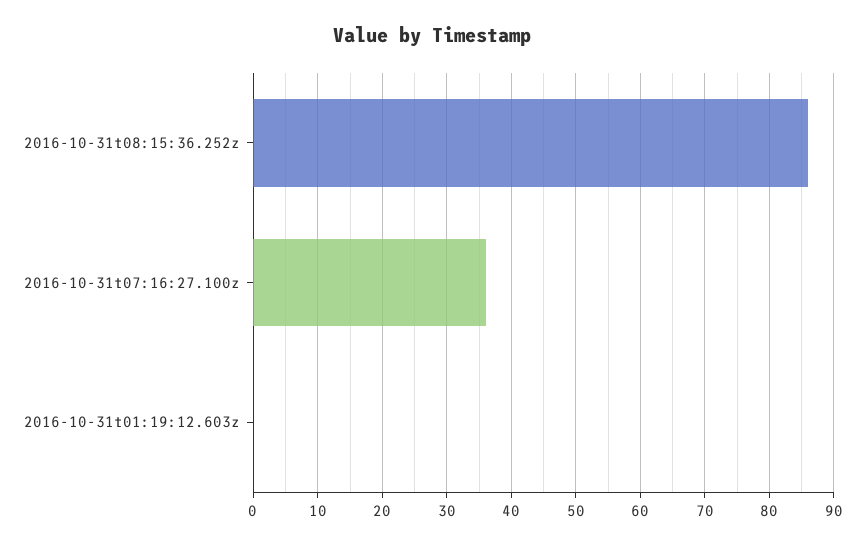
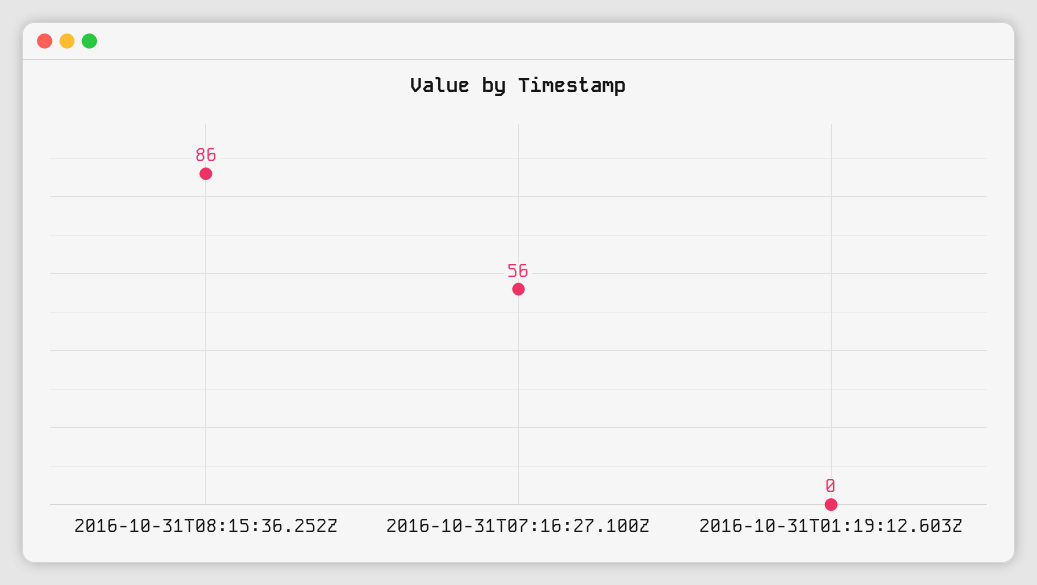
2016-10-31t07:16:27.100z: 36 -> 56

